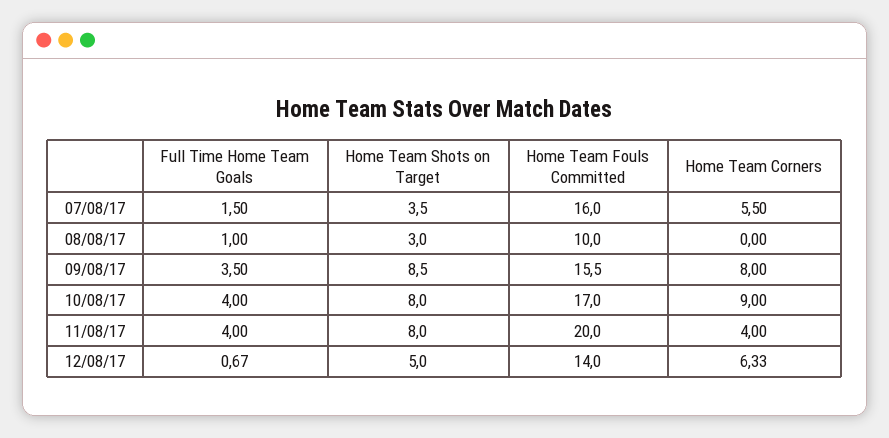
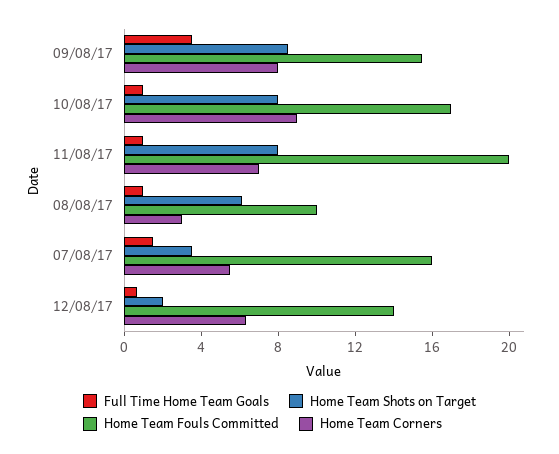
Home Team Shots on Target, 08/08/17: 3 -> 6
Home Team Corners, 08/08/17: 0 -> 3
Full Time Home Team Goals, 10/08/17: 4 -> 1
Full Time Home Team Goals, 11/08/17: 4 -> 1
Home Team Corners, 11/08/17: 4 -> 7
Home Team Shots on Target, 12/08/17: 5 -> 2

